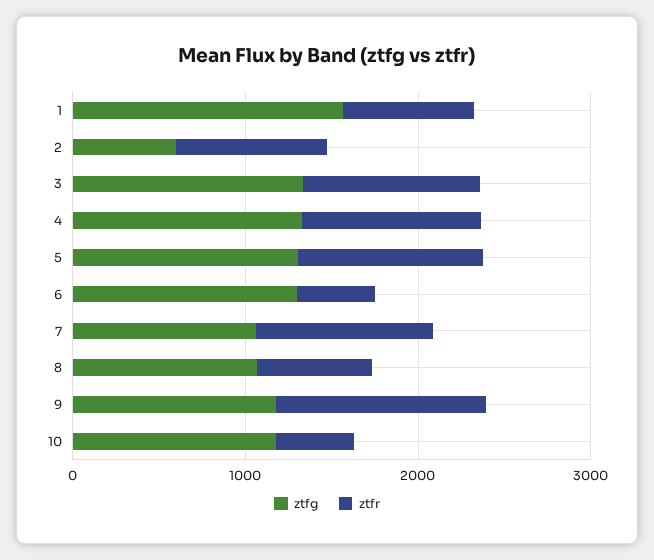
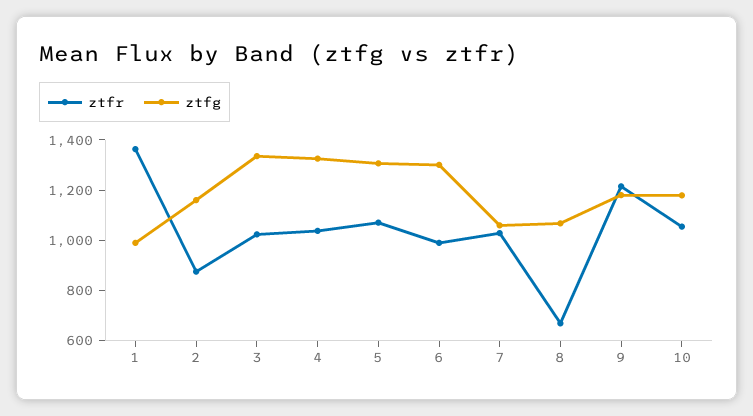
ztfg, 1: 1600 -> 1000
ztfr, 1: 800 -> 1350
ztfg, 2: 600 -> 1150
ztfr, 6: 400 -> 1000
ztfr, 10: 400 -> 1050

